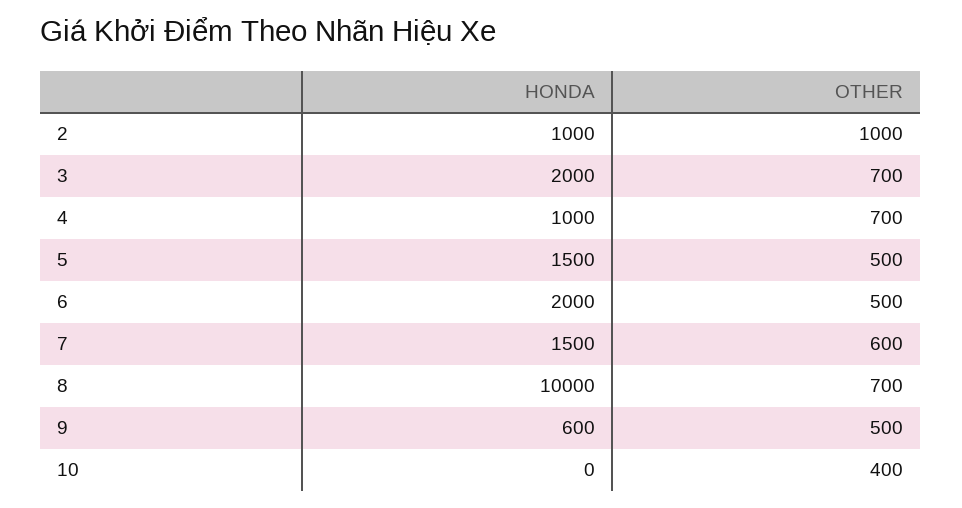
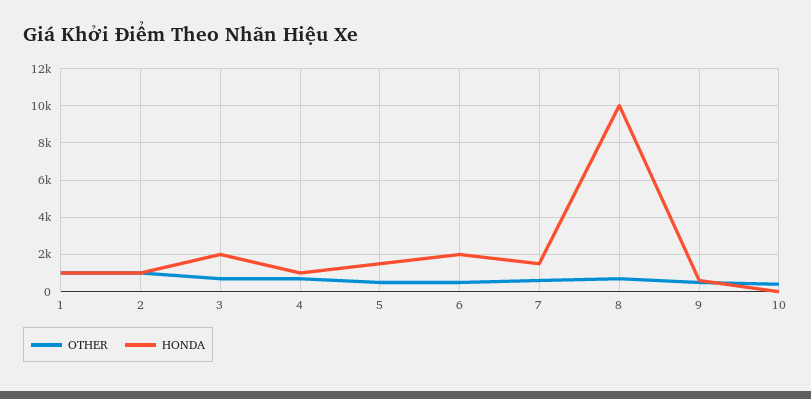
OTHER, 1: none -> 1000
HONDA, 1: none -> 1000

